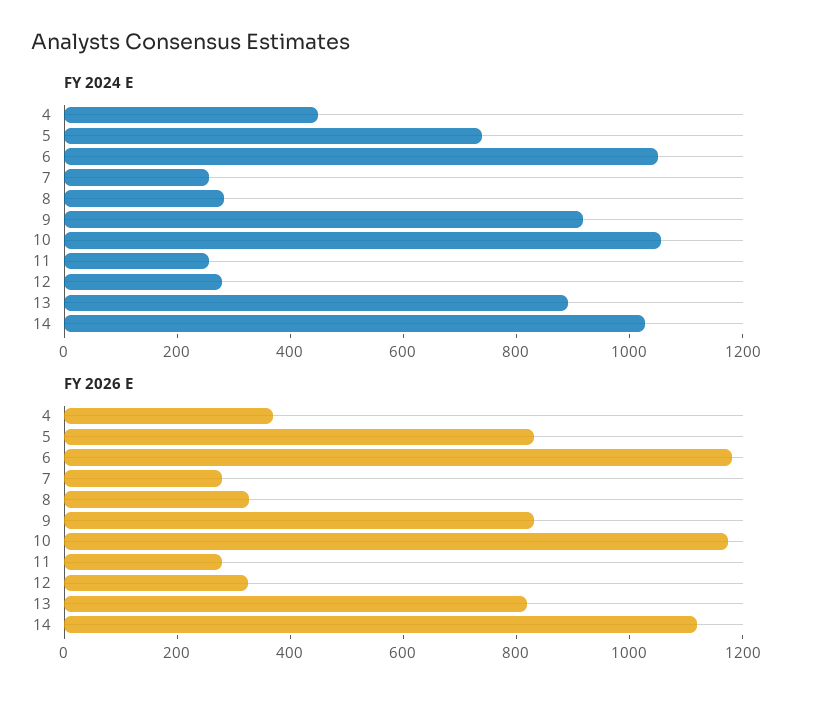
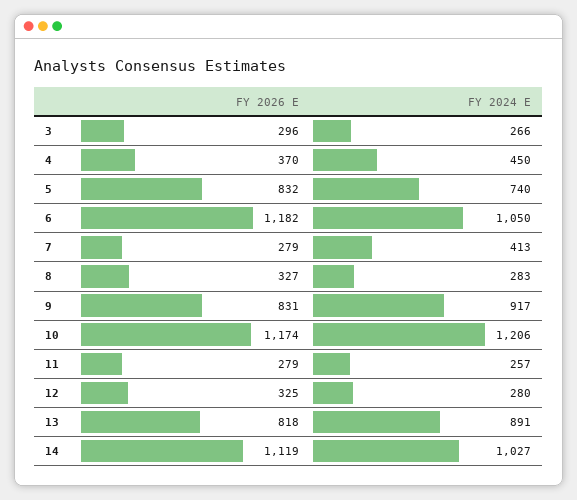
FY 2024 E, 7: 250 -> 413
FY 2024 E, 10: 1050 -> 1206
FY 2026 E, 3: none -> 296
FY 2024 E, 3: none -> 266

